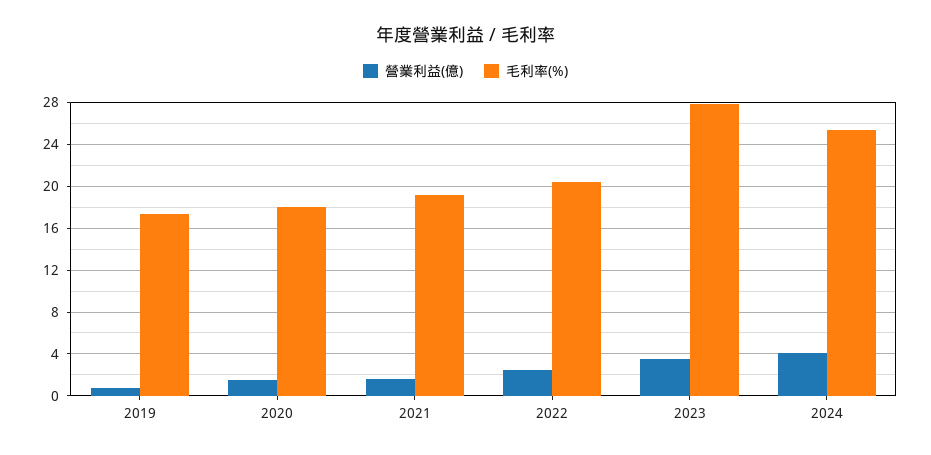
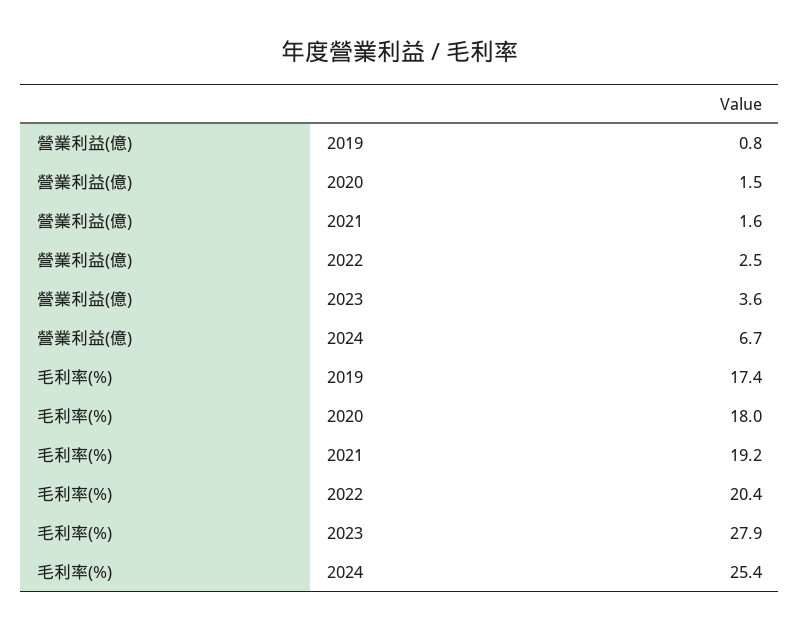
營業利益(億), 2024: 4 -> 6.7

